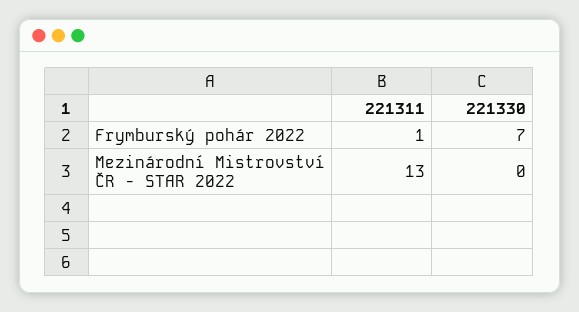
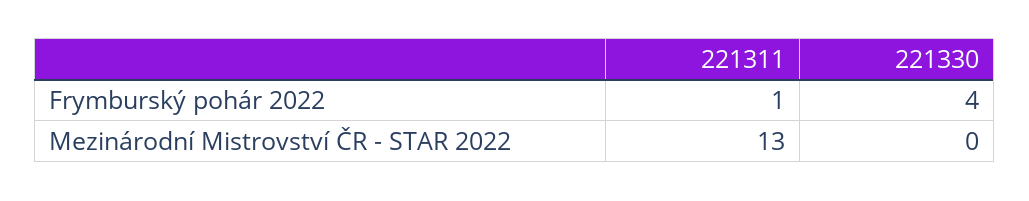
221330, Frymburský pohár 2022: 7 -> 4

